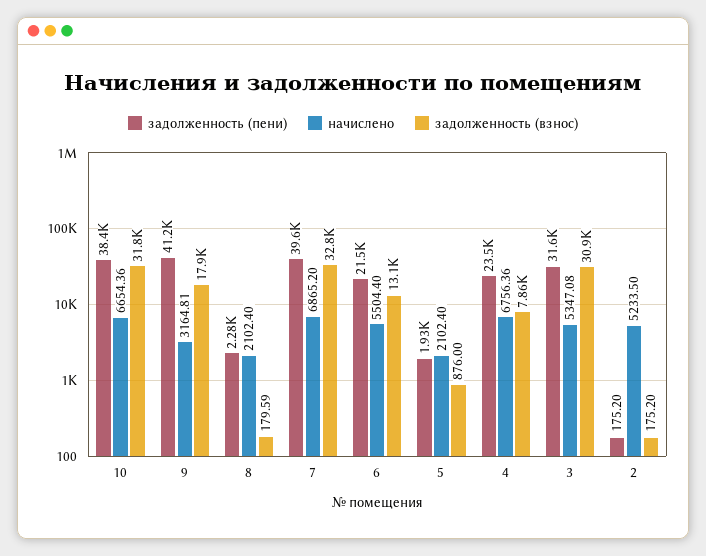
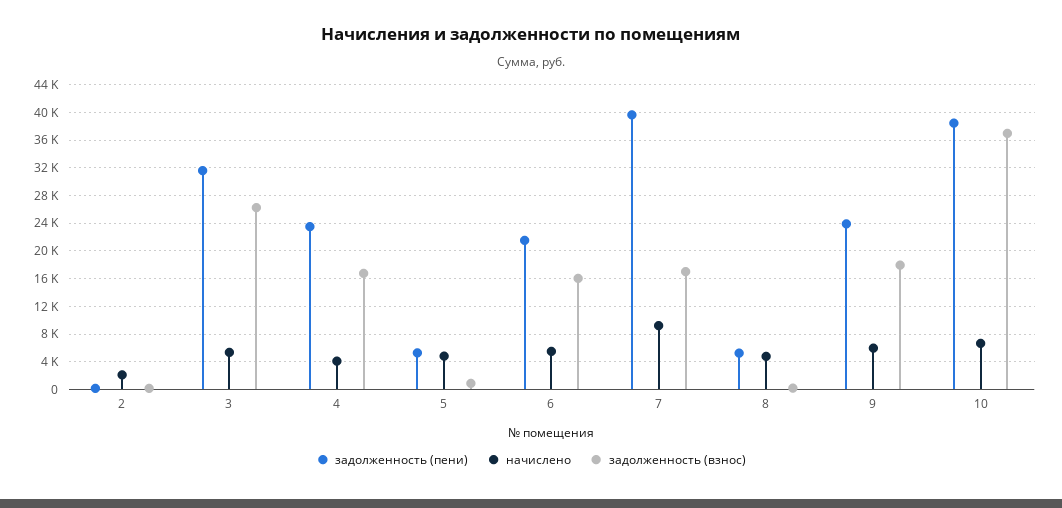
задолженность (взнос), 10: 31800 -> 37000
задолженность (пени), 9: 41200 -> 24000
начислено, 9: 3164.81 -> 6000
задолженность (пени), 8: 2280 -> 5000
начислено, 8: 2102.4 -> 5000
начислено, 7: 6865.2 -> 9000
задолженность (взнос), 7: 32800 -> 17000
задолженность (взнос), 6: 13100 -> 16000
задолженность (пени), 5: 1930 -> 5000
начислено, 5: 2102.4 -> 5000
начислено, 4: 6756.36 -> 4000
задолженность (взнос), 4: 7860 -> 17000
задолженность (взнос), 3: 30900 -> 26000
начислено, 2: 5233.5 -> 2000

